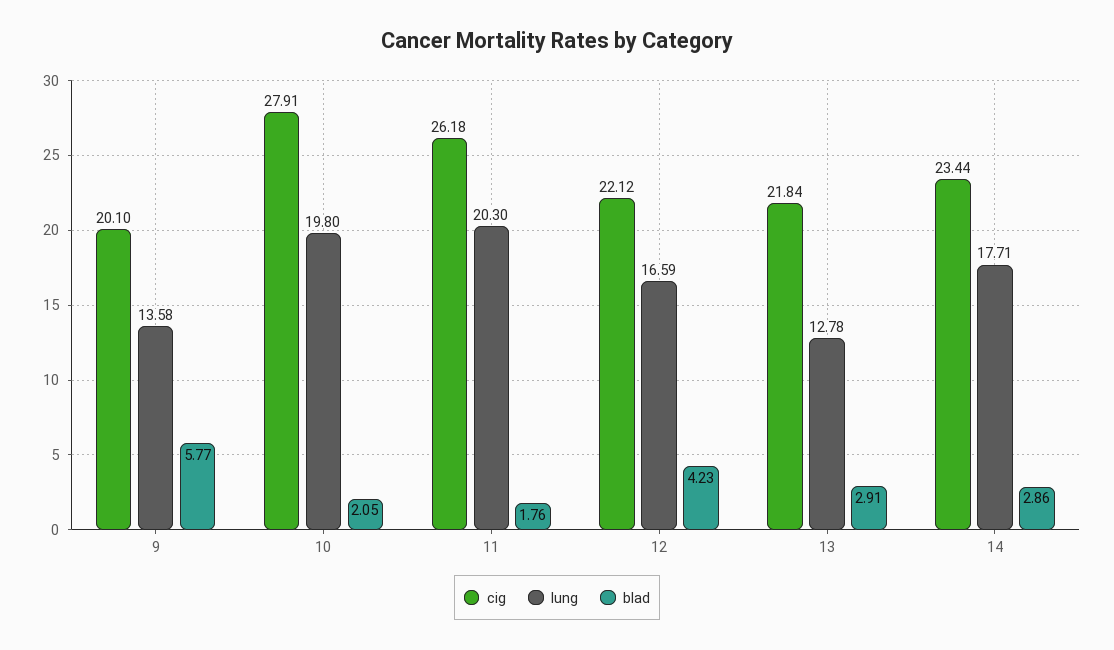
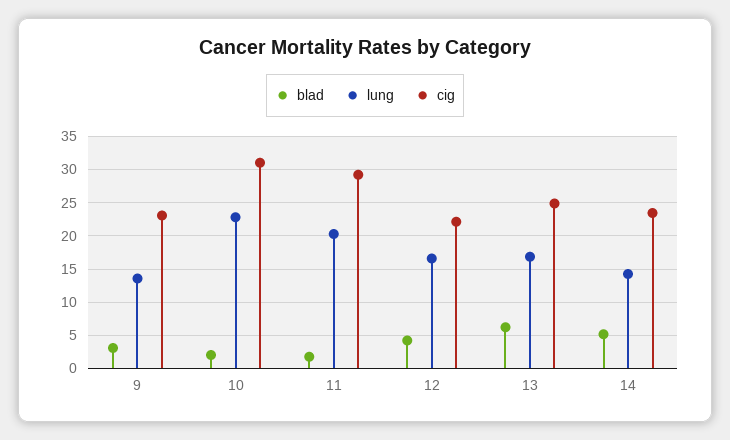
cig, 9: 20.1 -> 23
blad, 9: 5.77 -> 3
cig, 10: 27.91 -> 31
lung, 10: 19.8 -> 23
cig, 11: 26.18 -> 29
cig, 13: 21.84 -> 25
lung, 13: 12.78 -> 17
blad, 13: 2.91 -> 6
lung, 14: 17.71 -> 14
blad, 14: 2.86 -> 5

